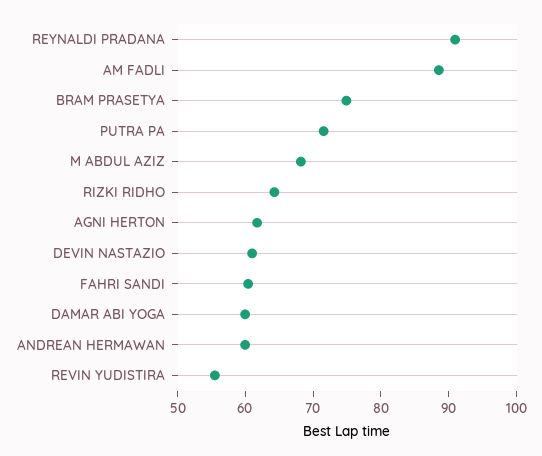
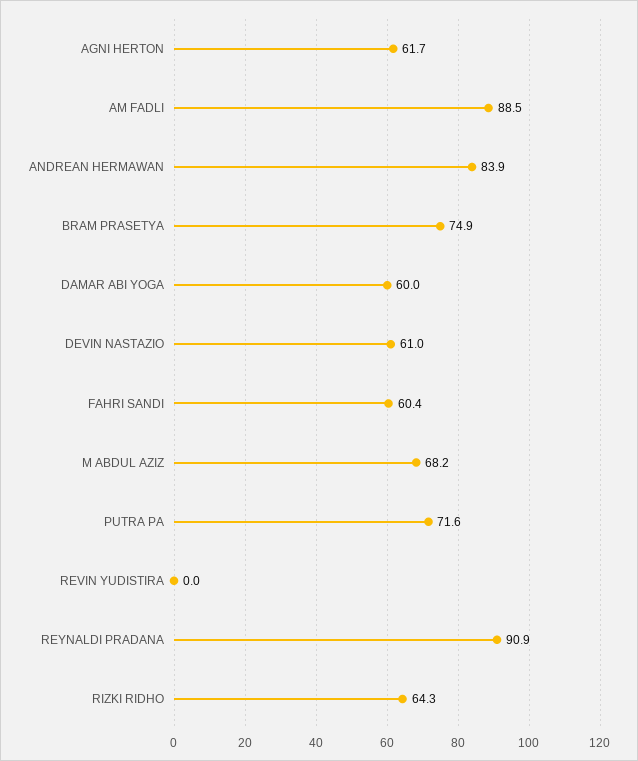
ANDREAN HERMAWAN: 60 -> 83.9
REVIN YUDISTIRA: 56 -> 0

